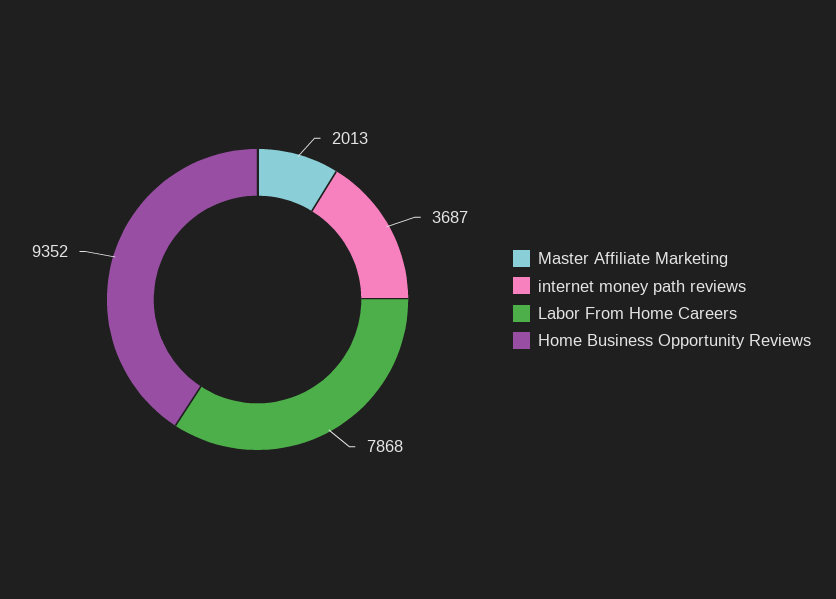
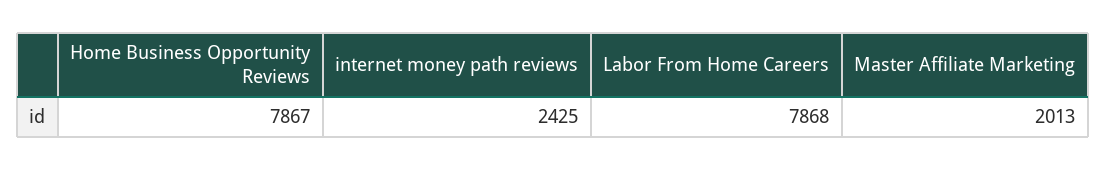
internet money path reviews: 3687 -> 2425
Home Business Opportunity Reviews: 9352 -> 7867

